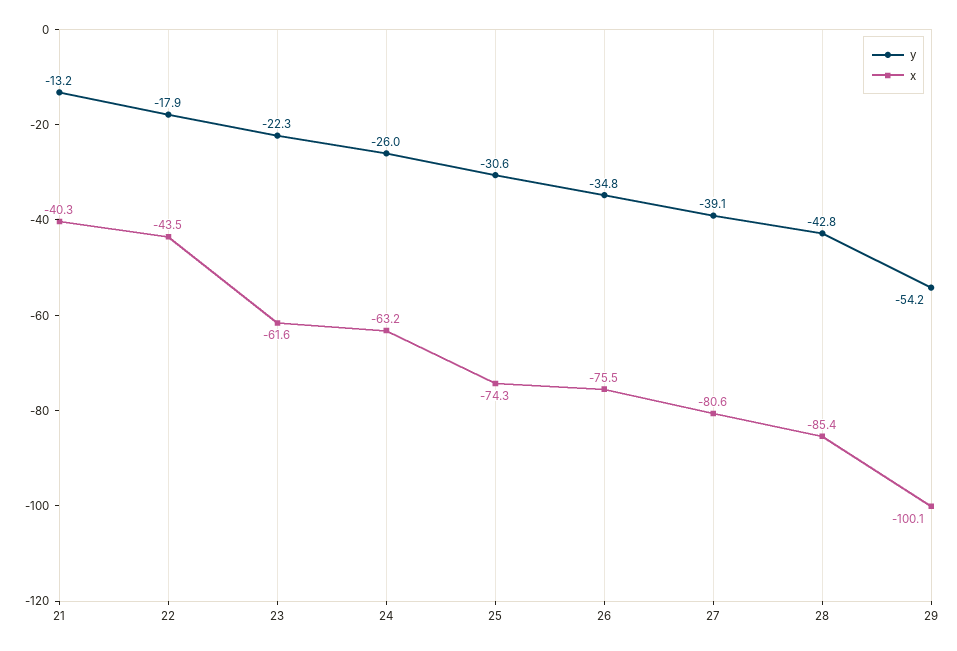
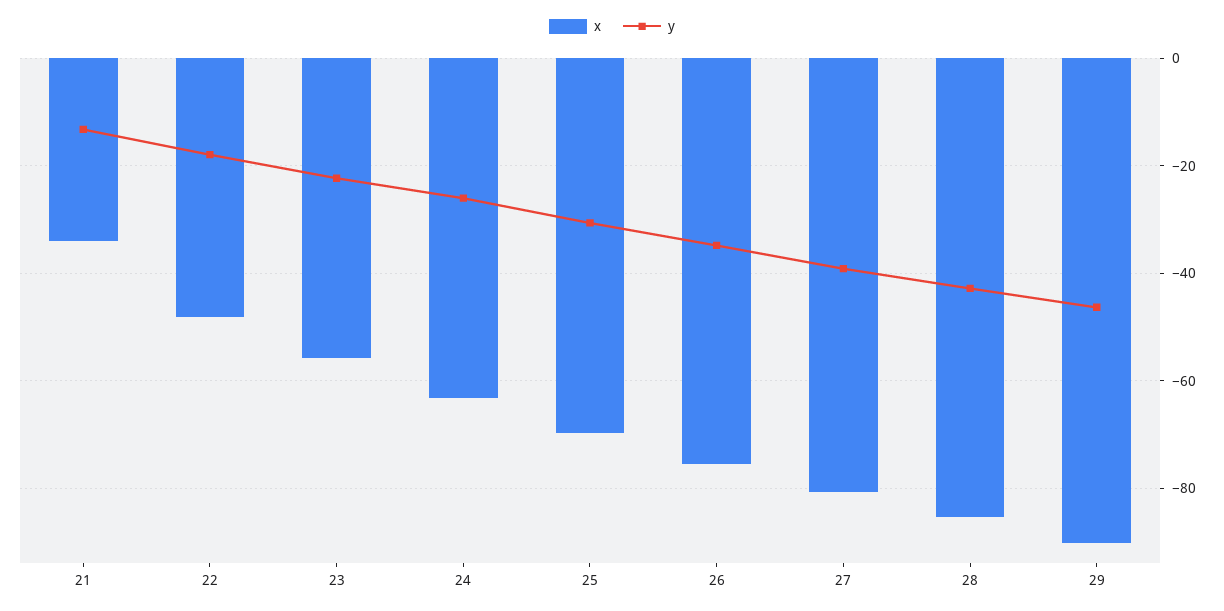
x, 21: -40.3 -> -34
x, 22: -43.5 -> -48
x, 23: -61.6 -> -56
x, 25: -74.3 -> -70
y, 29: -54.2 -> -46
x, 29: -100.1 -> -90

